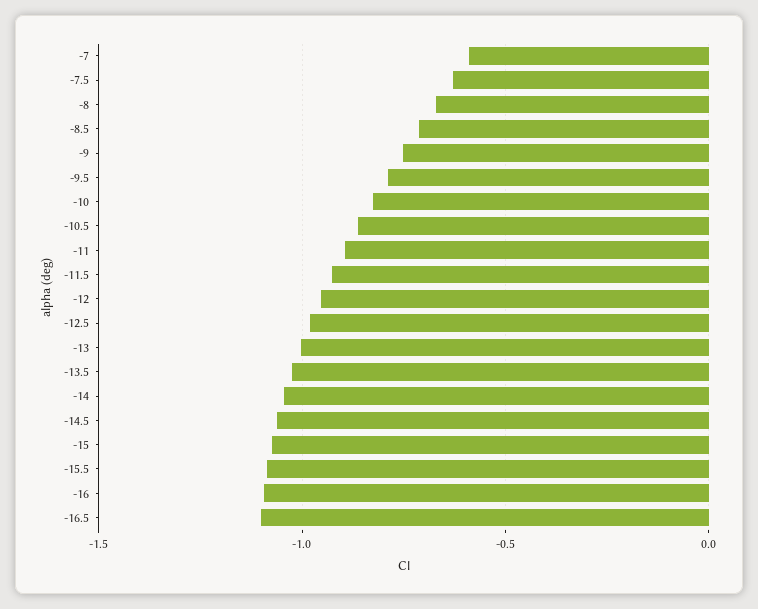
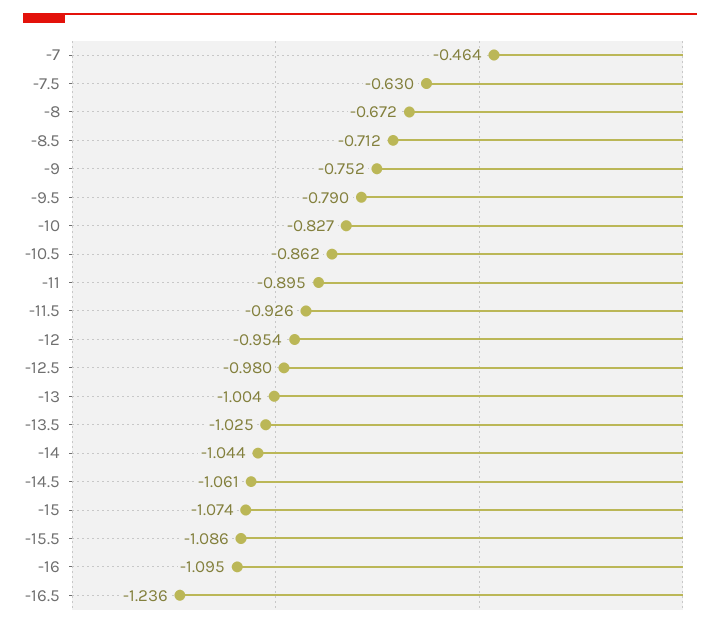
-7: -0.6 -> -0.464
-16.5: -1.1 -> -1.236

